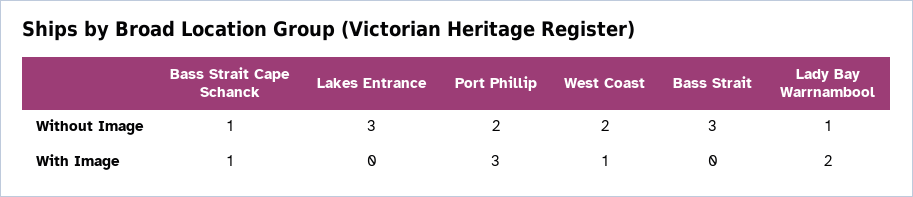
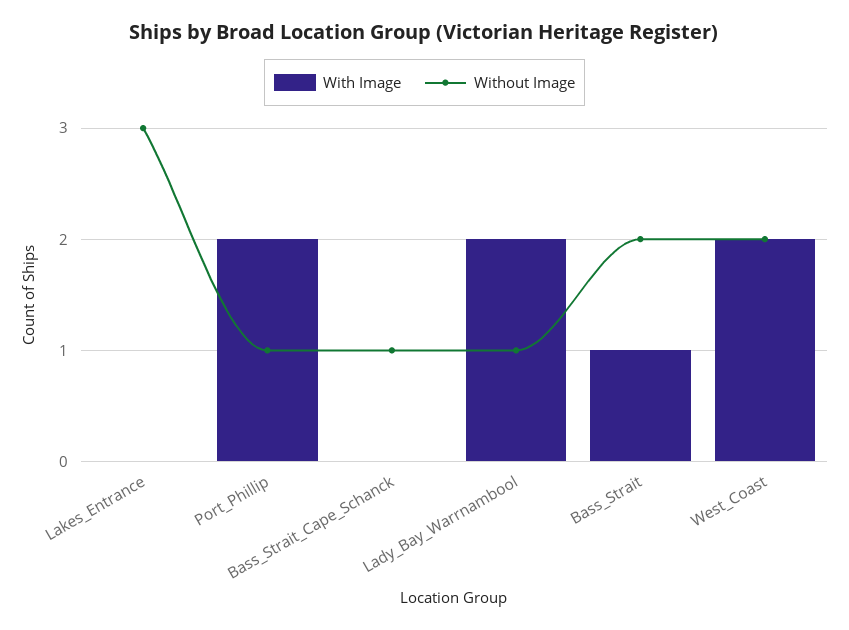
Without Image, Port Phillip: 2 -> 1
Without Image, Bass Strait: 3 -> 2
With Image, Bass Strait Cape Schanck: 1 -> 0
With Image, Port Phillip: 3 -> 2
With Image, West Coast: 1 -> 2
With Image, Bass Strait: 0 -> 1

